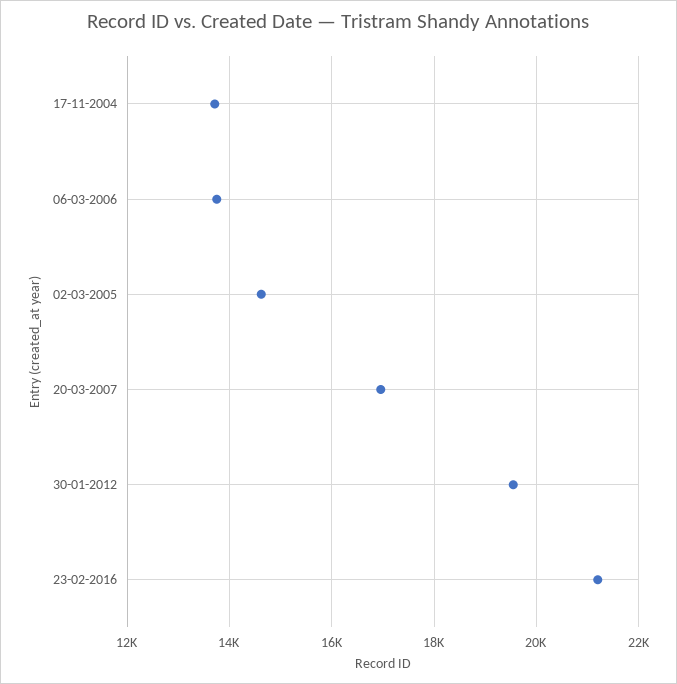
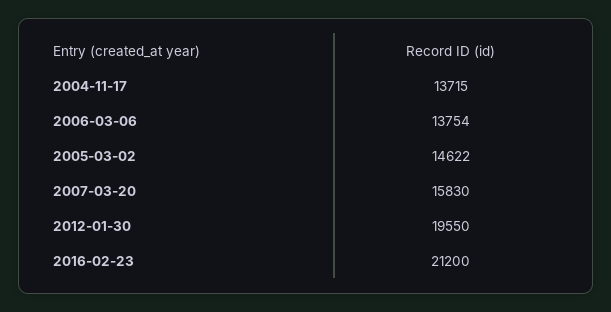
20-03-2007: 17000 -> 15830

